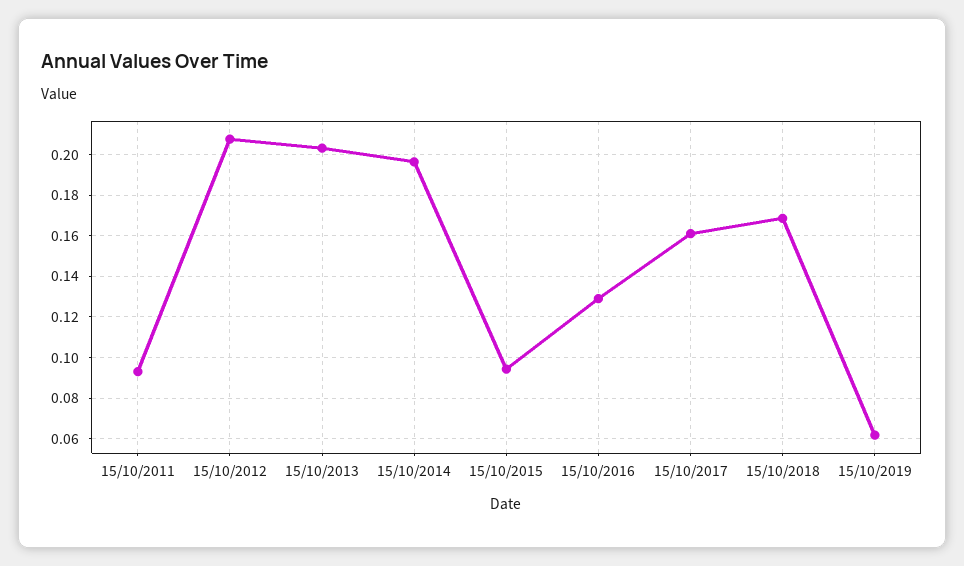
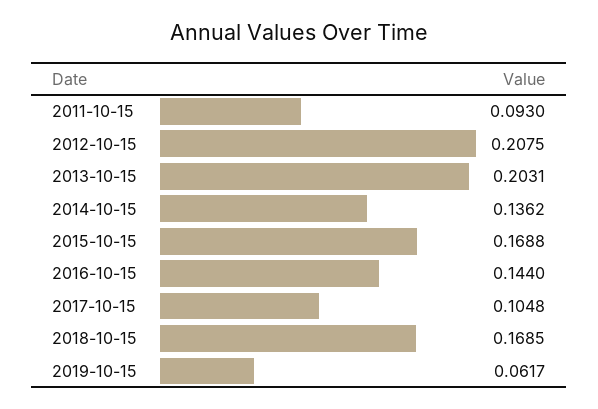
15/10/2014: 0.195 -> 0.1362
15/10/2015: 0.095 -> 0.1688
15/10/2016: 0.13 -> 0.144
15/10/2017: 0.16 -> 0.1048

